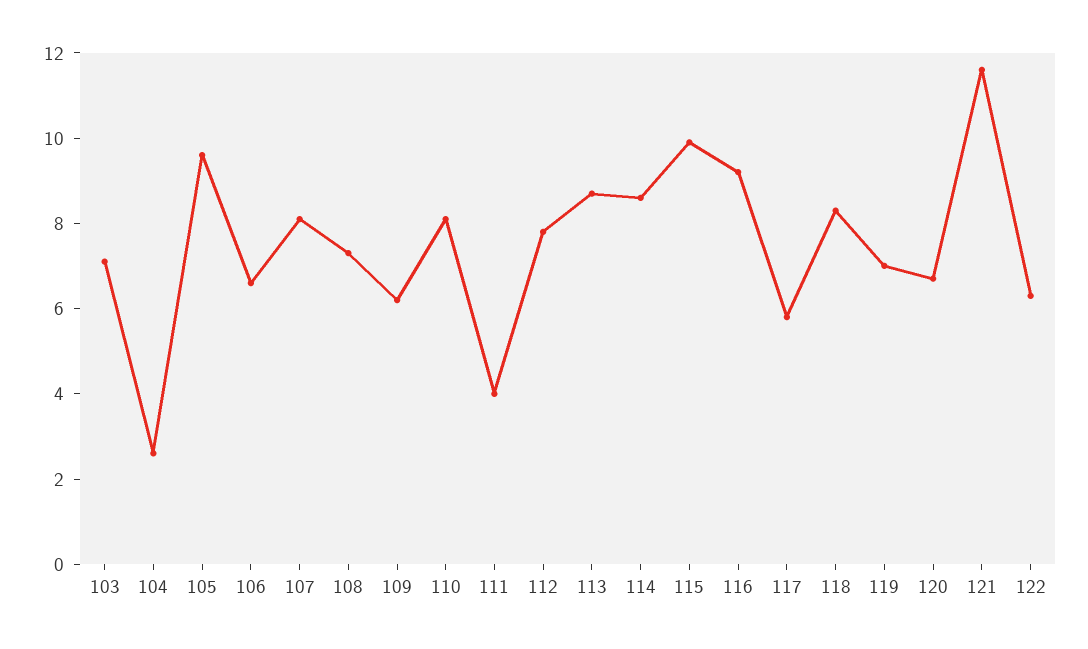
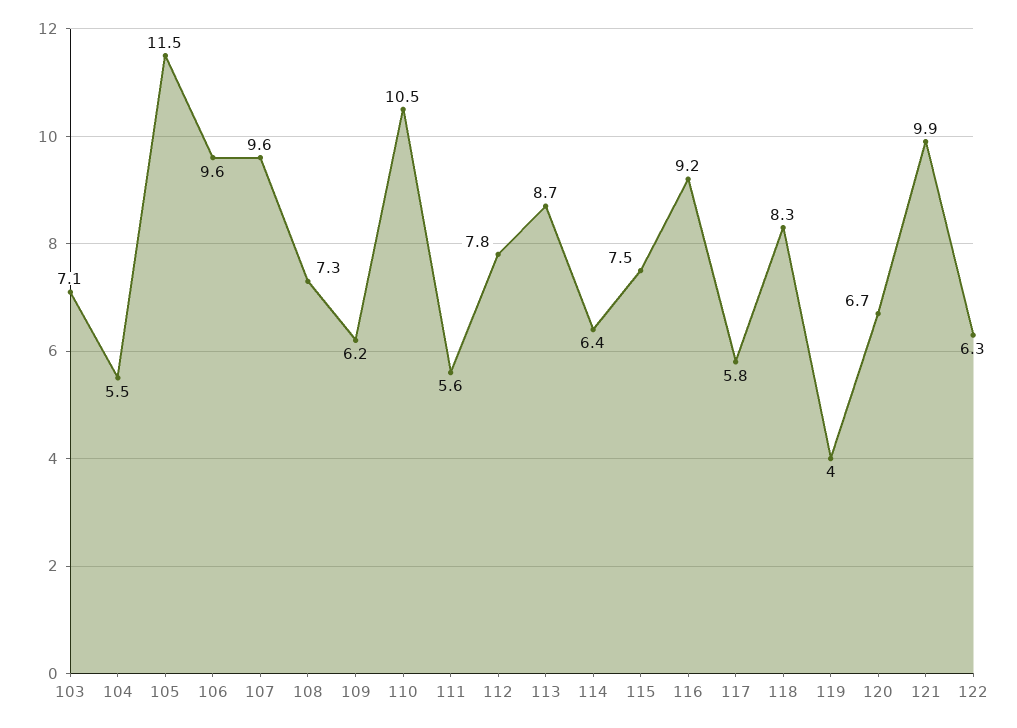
104: 2.5 -> 5.5
105: 9.5 -> 11.5
106: 6.5 -> 9.6
107: 8 -> 9.6
110: 8 -> 10.5
111: 4 -> 5.6
114: 8.5 -> 6.4
115: 10 -> 7.5
119: 7 -> 4
121: 11.5 -> 9.9

